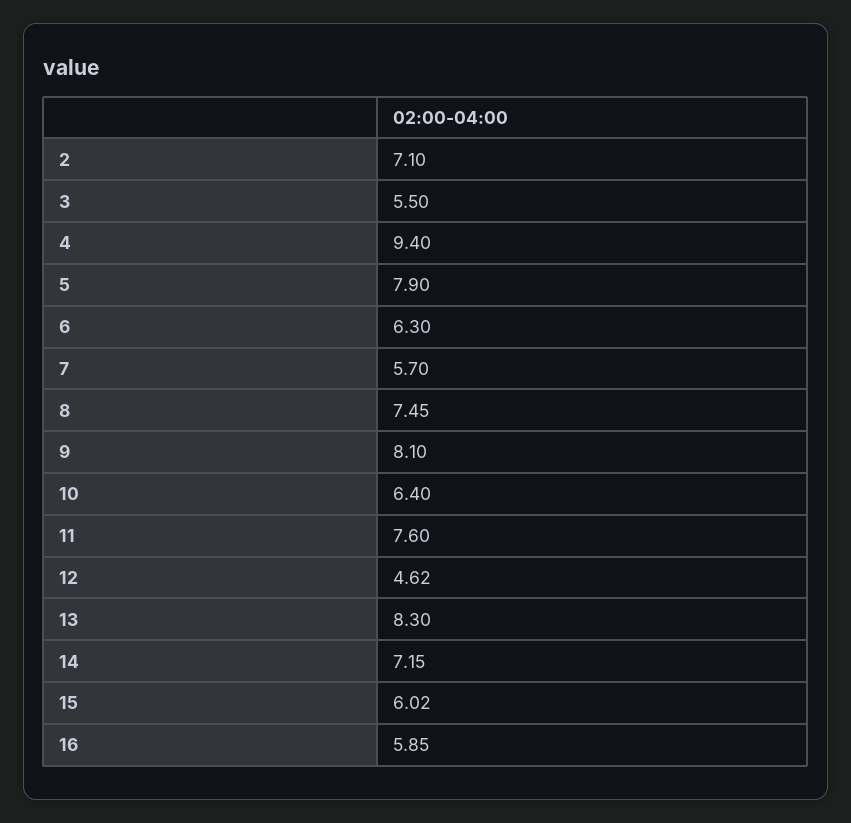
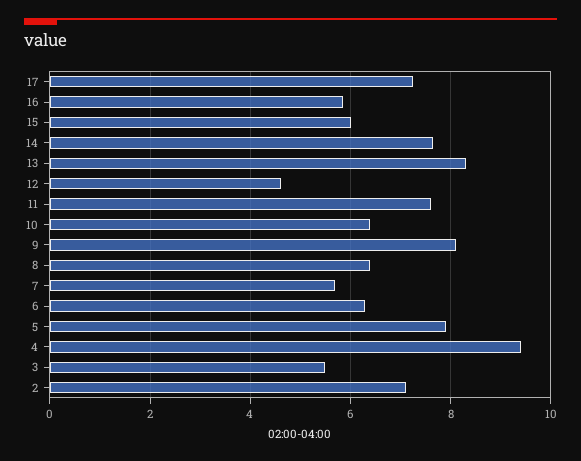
8: 7.45 -> 6.4
14: 7.15 -> 7.6
17: none -> 7.2

